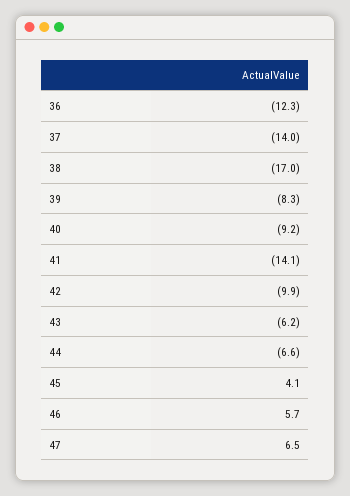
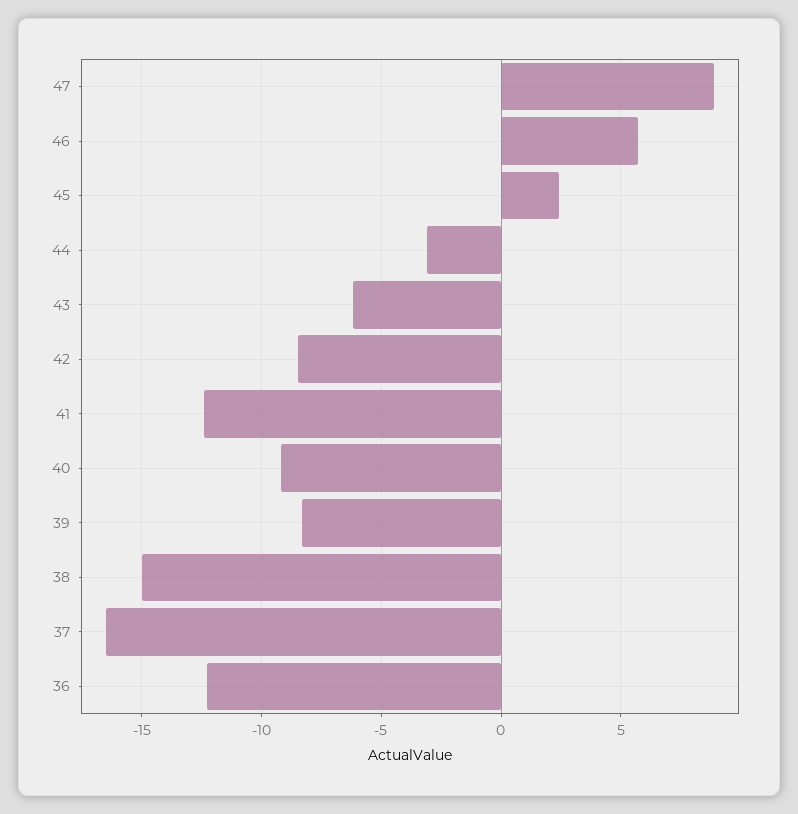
37: -14 -> -16.5
38: -17 -> -15
41: -14.1 -> -12.5
42: -9.9 -> -8.5
44: -6.6 -> -3
45: 4.1 -> 2.5
47: 6.5 -> 9

